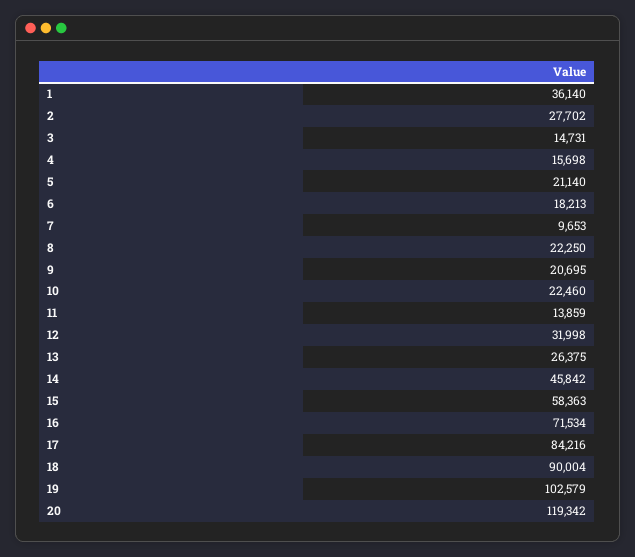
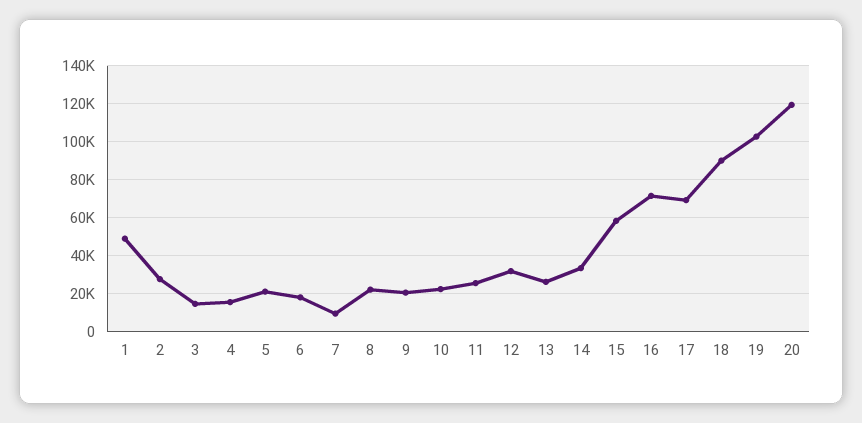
1: 36140 -> 50000
11: 13859 -> 25000
14: 45842 -> 35000
17: 84216 -> 70000

